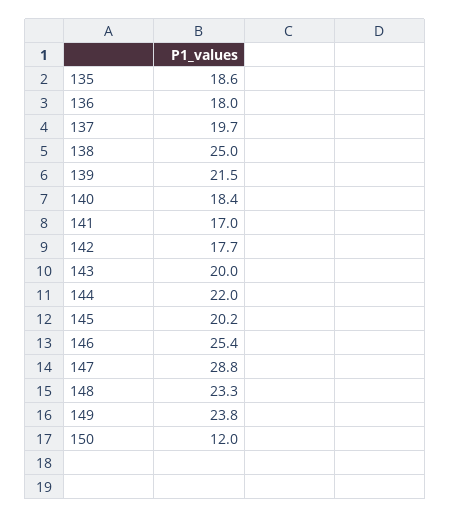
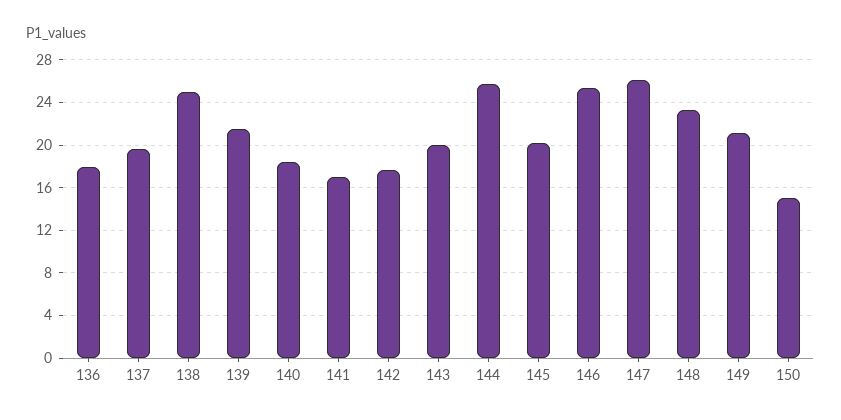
135: 18.6 -> none
144: 22 -> 26
147: 28.8 -> 26
149: 23.8 -> 21
150: 12 -> 15

